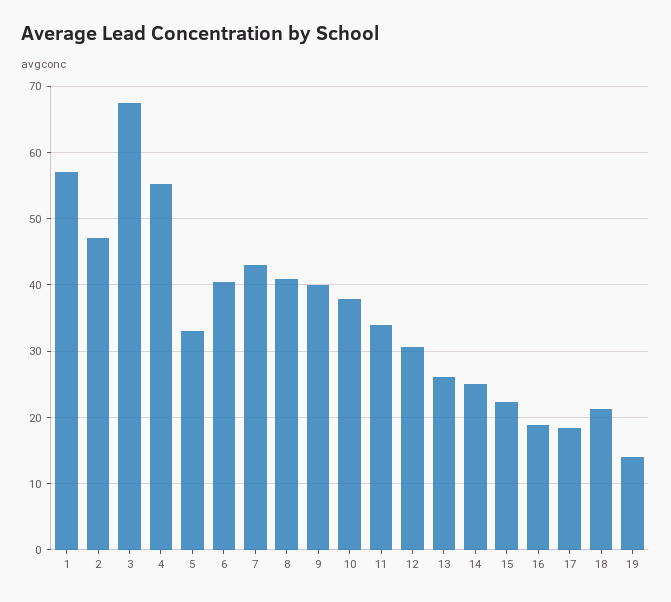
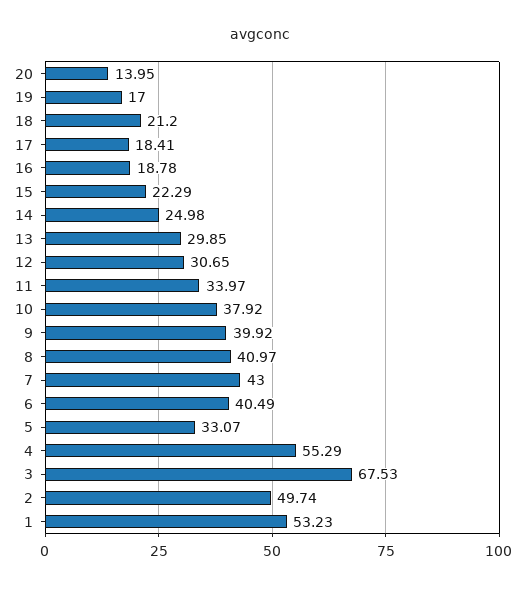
1: 57 -> 53.23
2: 47 -> 49.74
13: 26 -> 29.85
19: 14 -> 17
20: none -> 13.95

